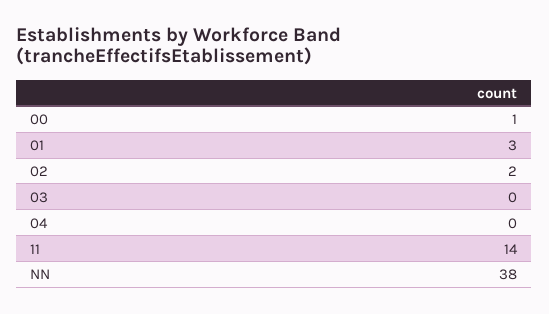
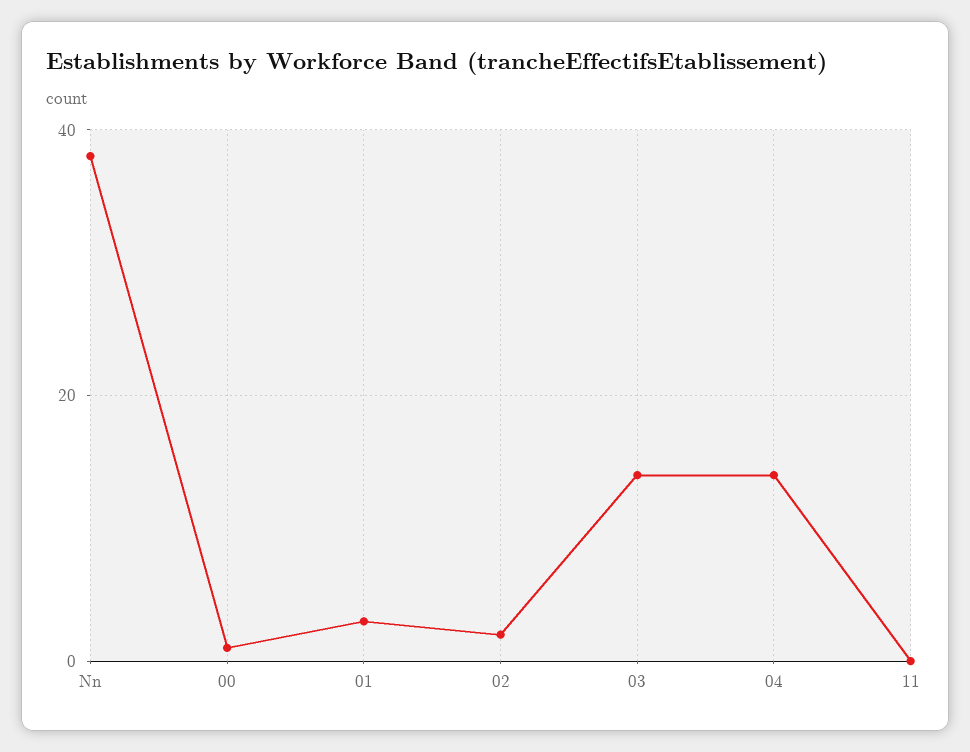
03: 0 -> 15
04: 0 -> 15
11: 14 -> 0

